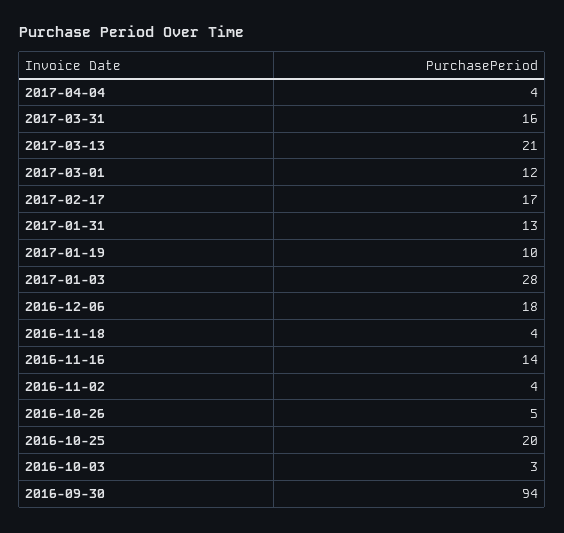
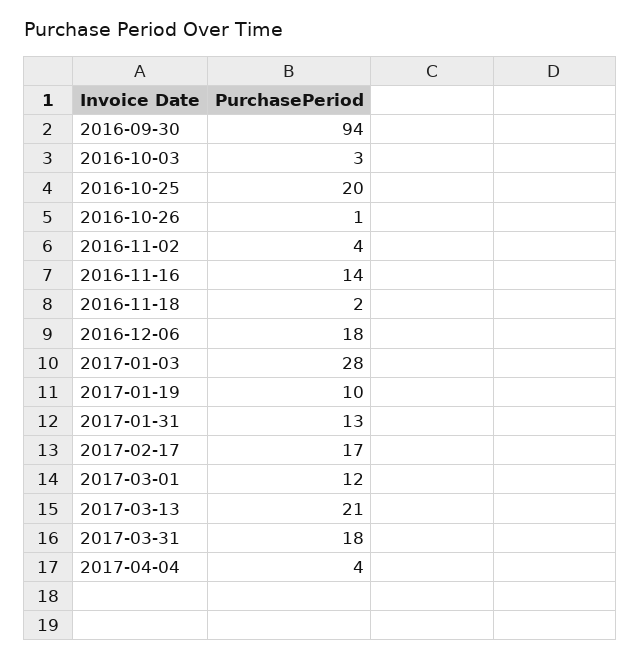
2017-03-31: 16 -> 18
2016-11-18: 4 -> 2
2016-10-26: 5 -> 1

